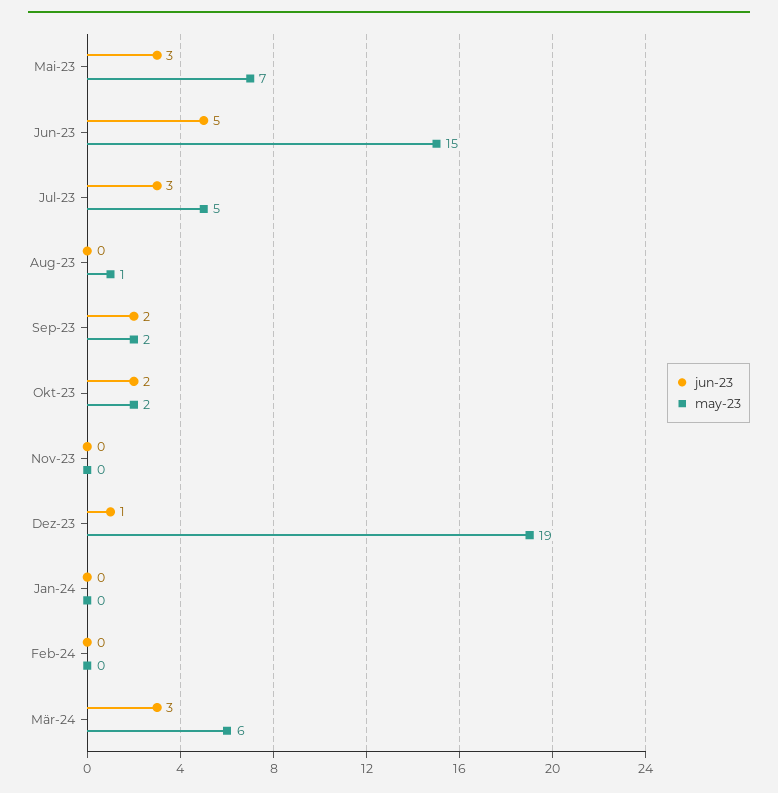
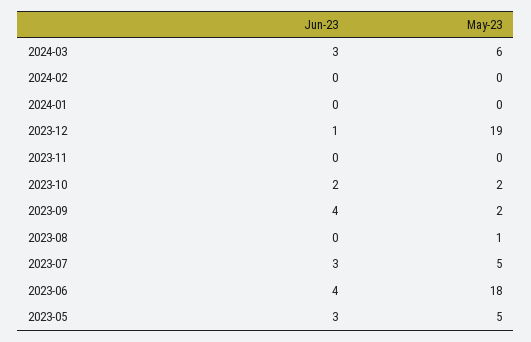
may-23, Mai-23: 7 -> 5
jun-23, Jun-23: 5 -> 4
may-23, Jun-23: 15 -> 18
jun-23, Sep-23: 2 -> 4

